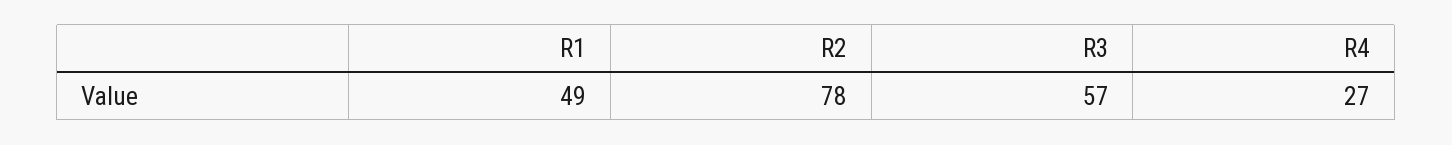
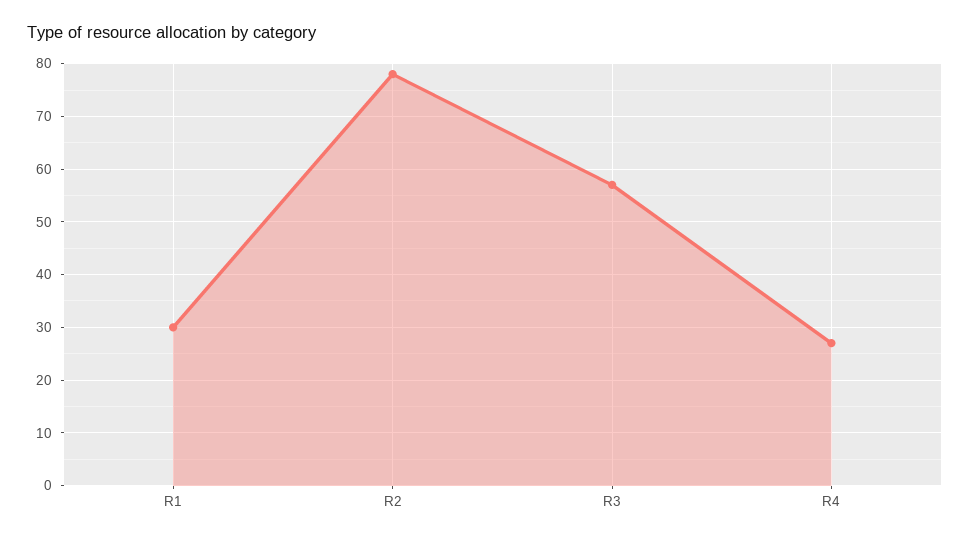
R1: 49 -> 30

